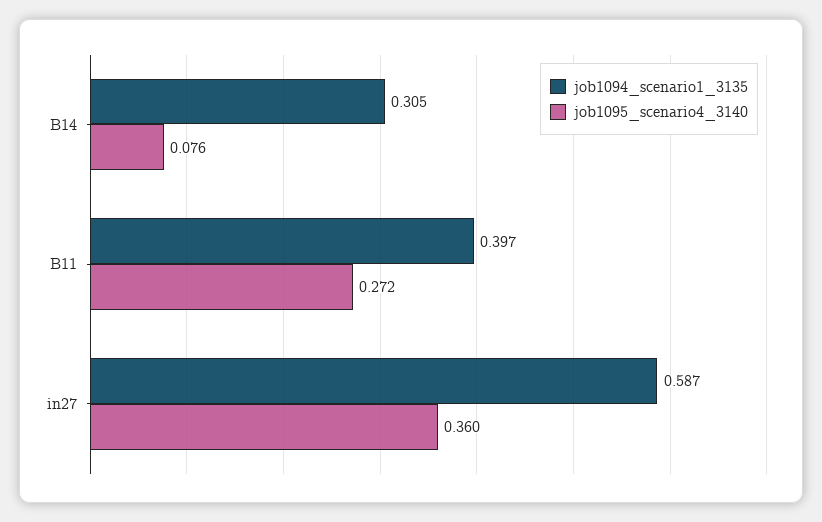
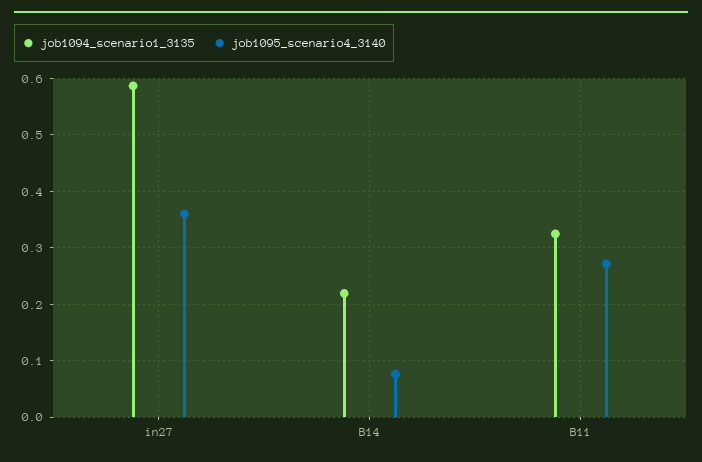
job1094_scenario1_3135, B14: 0.305 -> 0.22
job1094_scenario1_3135, B11: 0.397 -> 0.32

